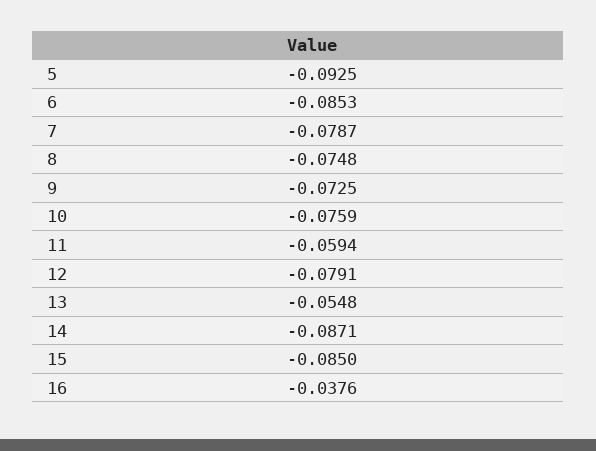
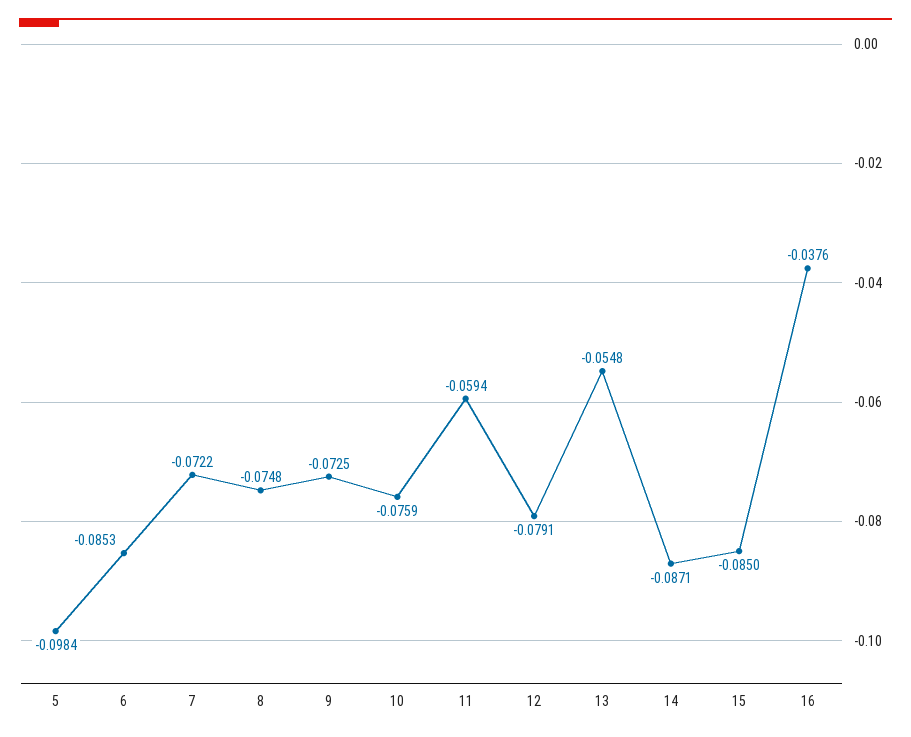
5: -0.0925 -> -0.0984
7: -0.0787 -> -0.0722

